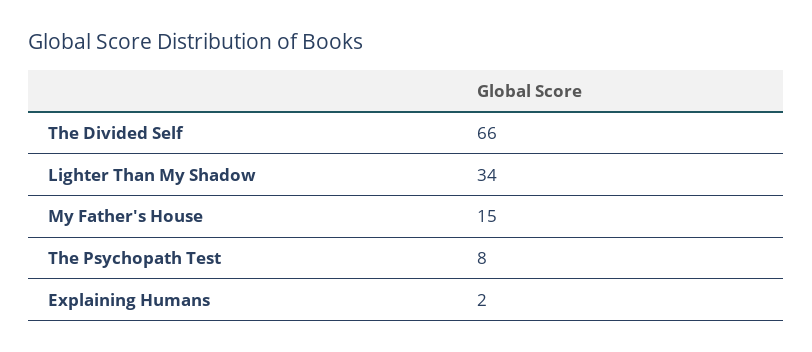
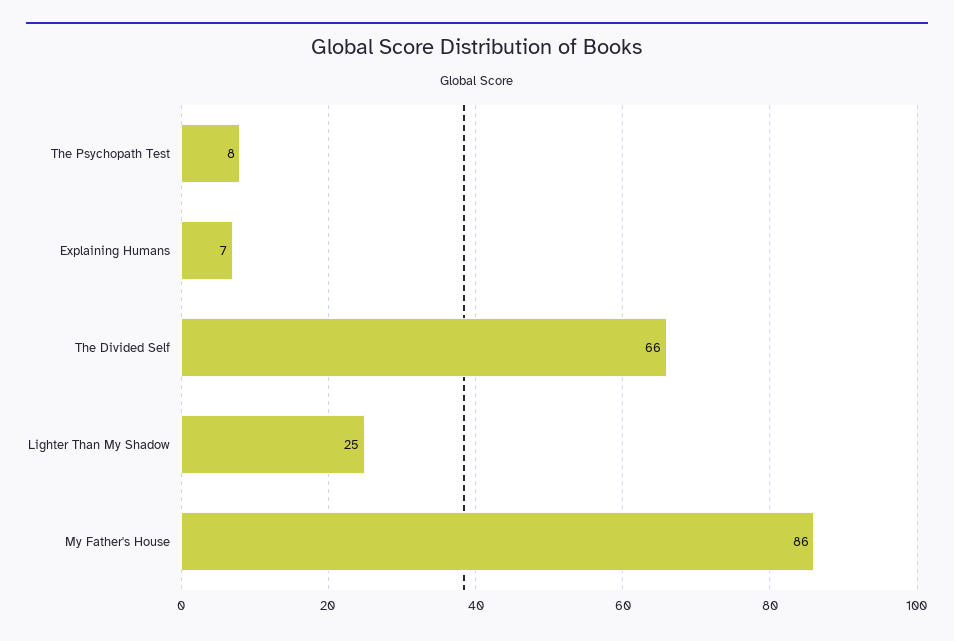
Lighter Than My Shadow: 34 -> 25
My Father's House: 15 -> 86
Explaining Humans: 2 -> 7

